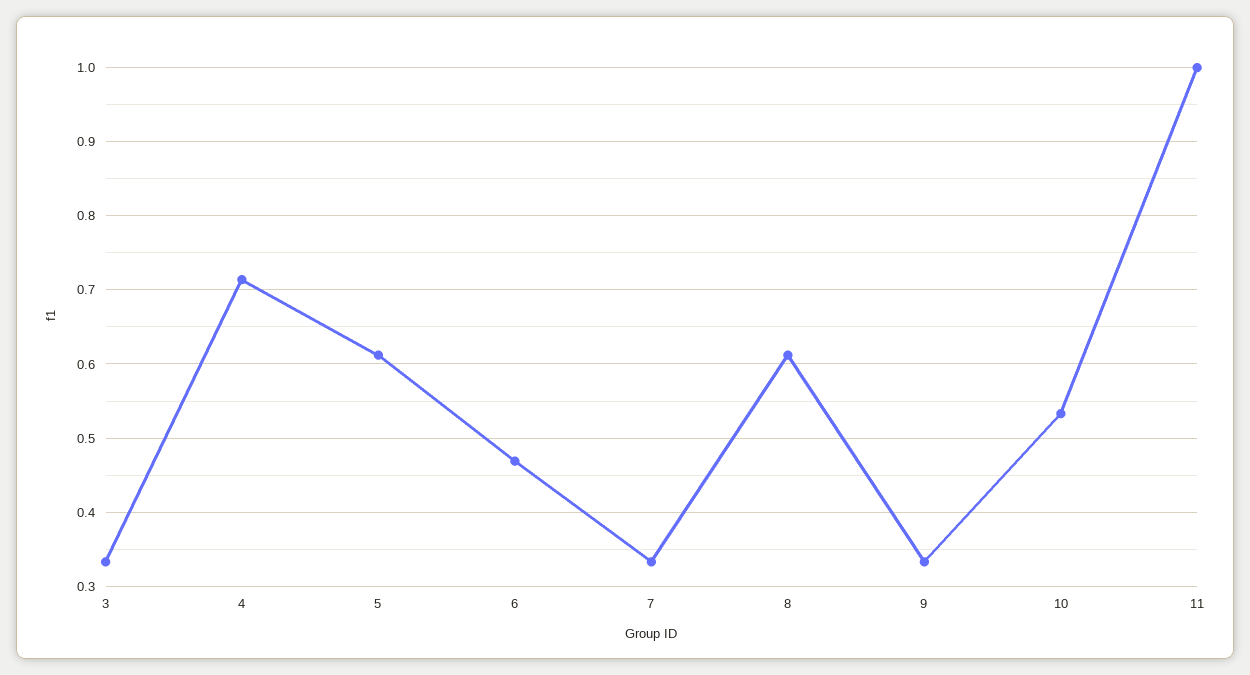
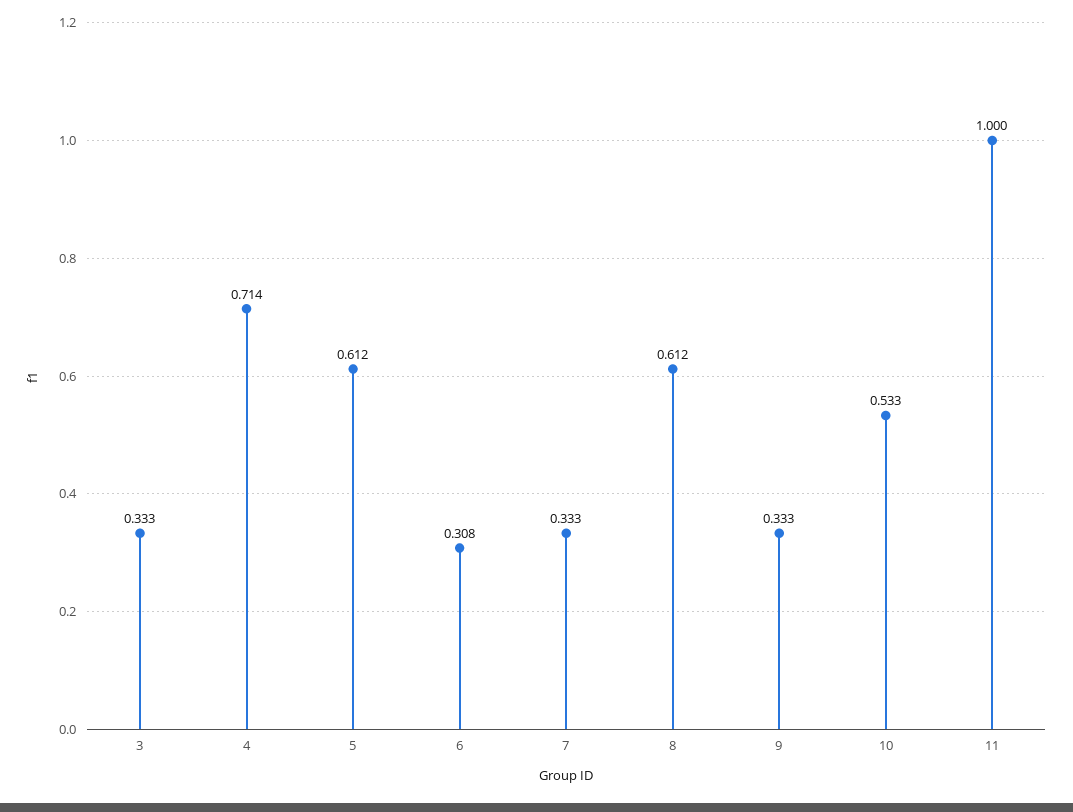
6: 0.47 -> 0.308

